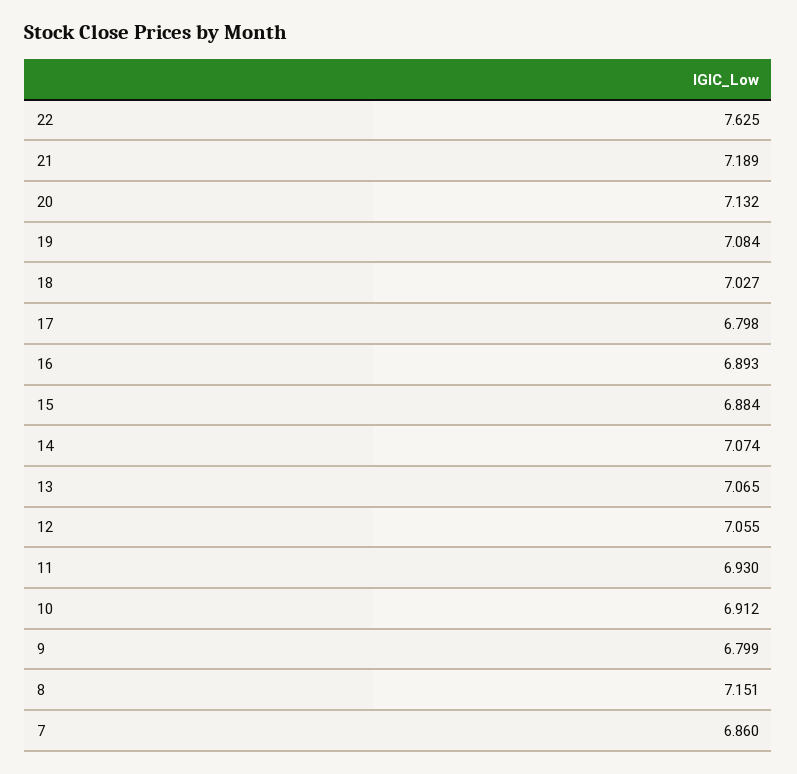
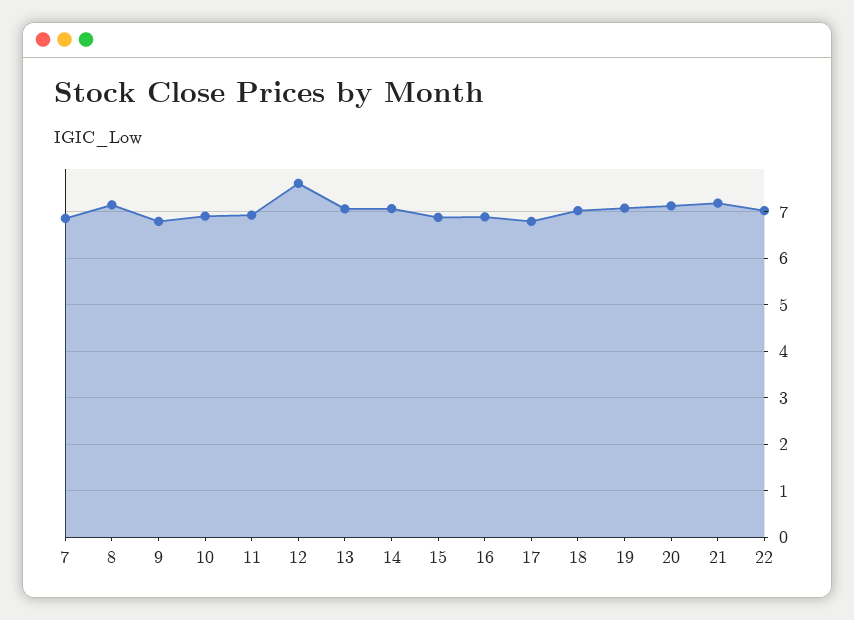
22: 7.625 -> 7
12: 7.055 -> 7.6

